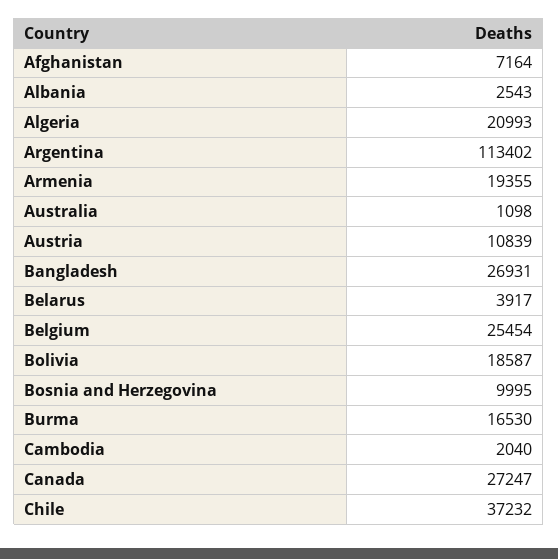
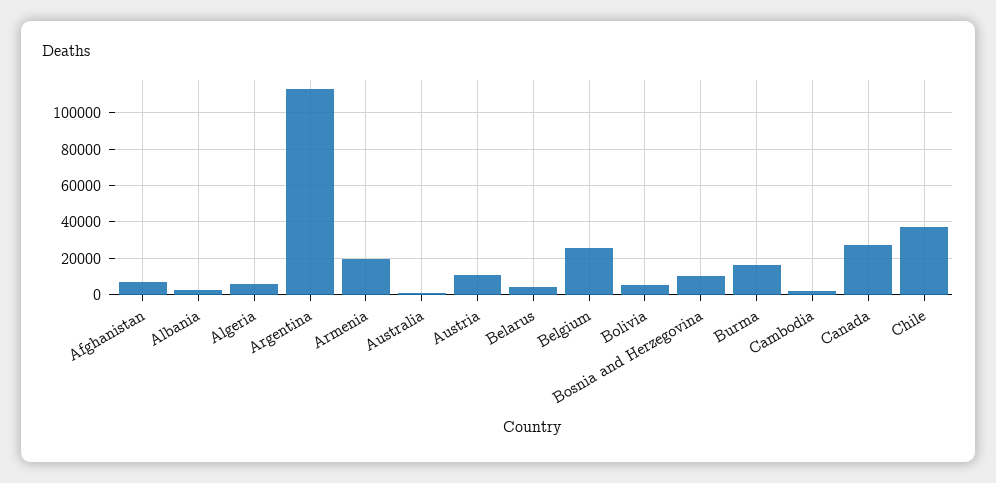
Algeria: 20993 -> 5000
Bangladesh: 26931 -> none
Bolivia: 18587 -> 5000

